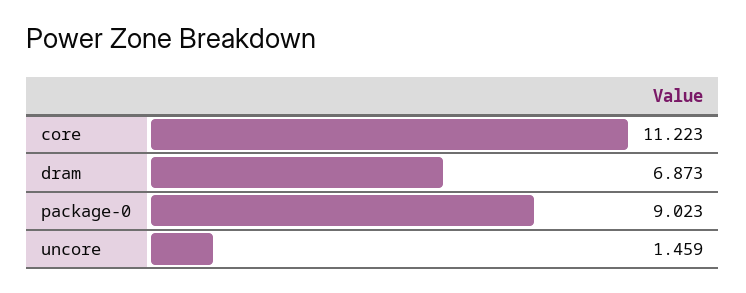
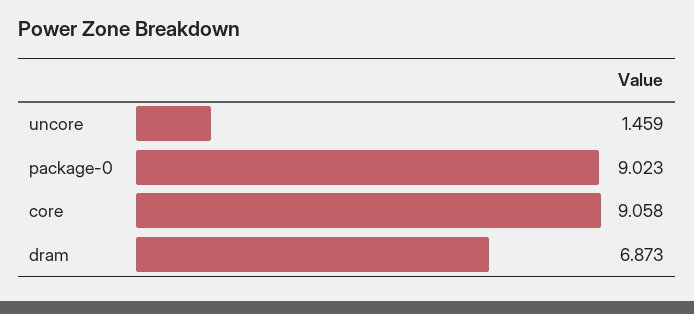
core: 11.223 -> 9.058

